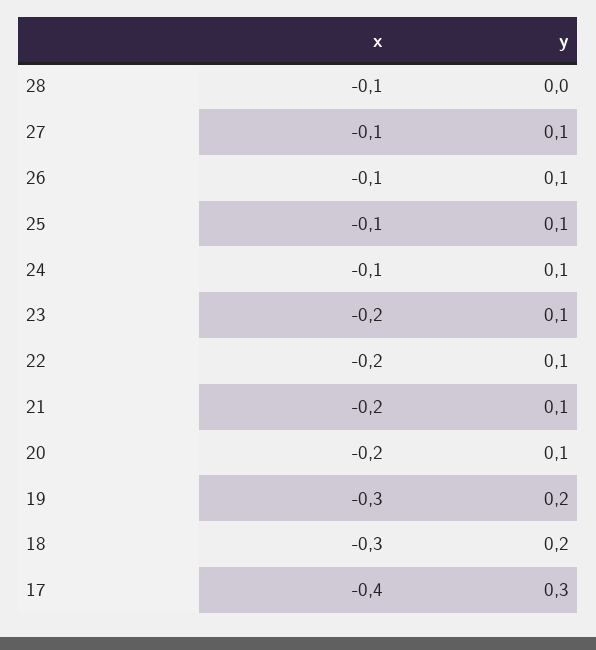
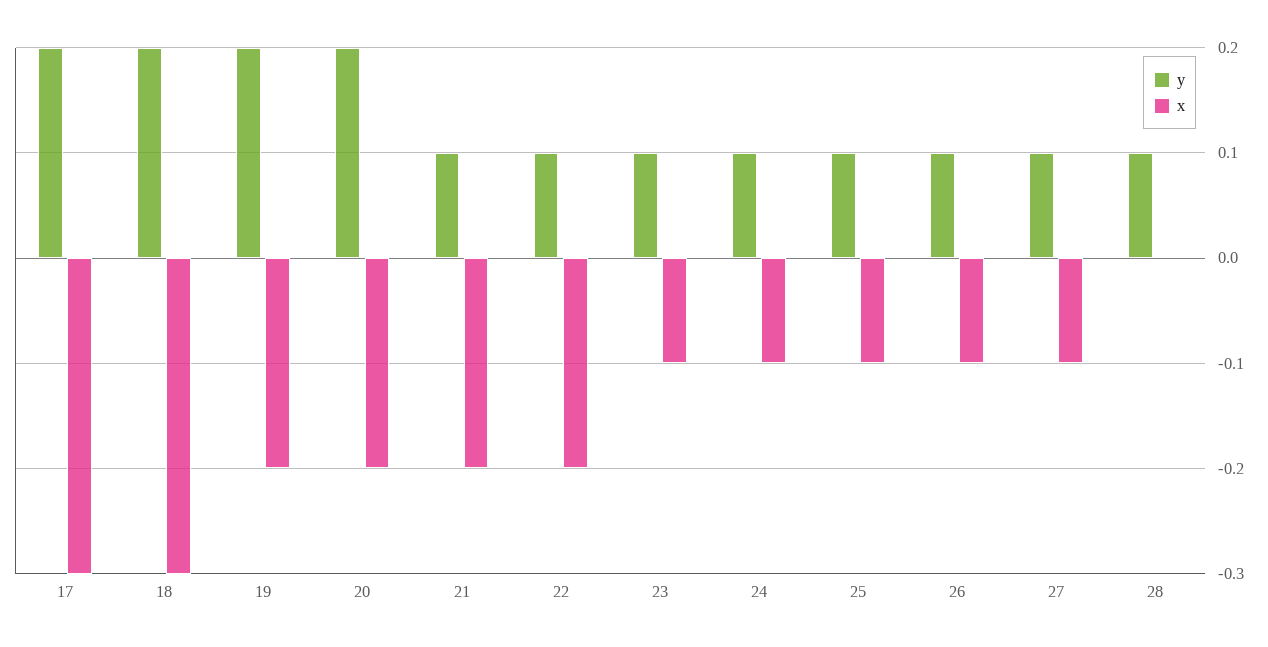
x, 28: -0.1 -> 0
y, 28: 0 -> 0.1
x, 23: -0.2 -> -0.1
y, 20: 0.1 -> 0.2
x, 19: -0.3 -> -0.2
x, 17: -0.4 -> -0.3
y, 17: 0.3 -> 0.2

